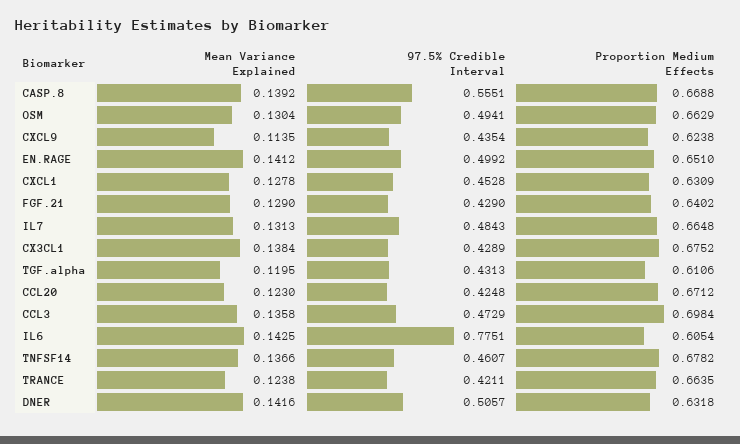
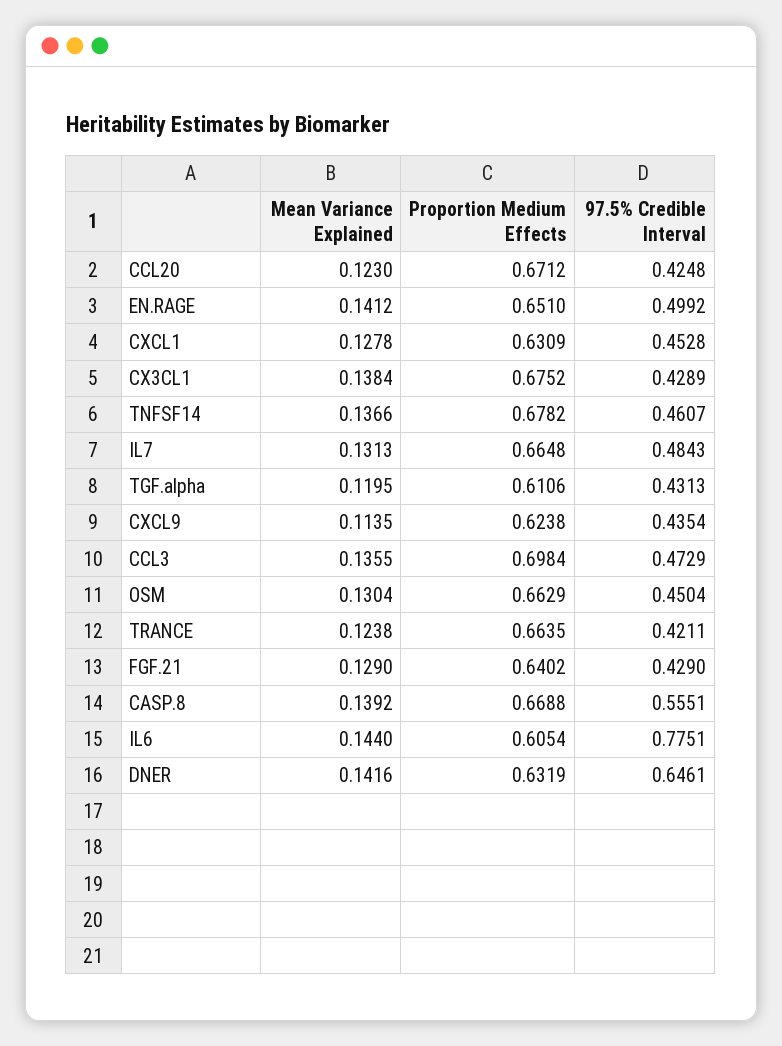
97.5% Credible Interval, OSM: 0.4941 -> 0.4504
Mean Variance Explained, CCL3: 0.1358 -> 0.1355
Mean Variance Explained, IL6: 0.1425 -> 0.144
97.5% Credible Interval, DNER: 0.5057 -> 0.6461
Proportion Medium Effects, DNER: 0.6318 -> 0.6319

